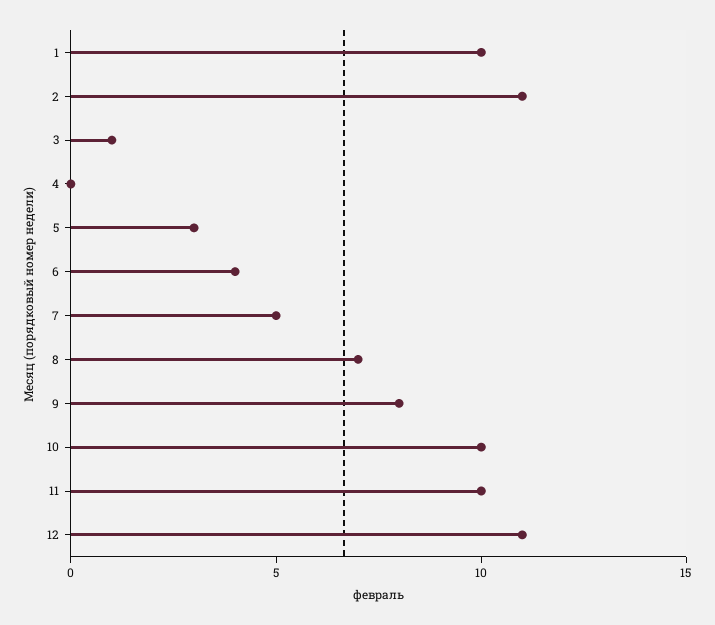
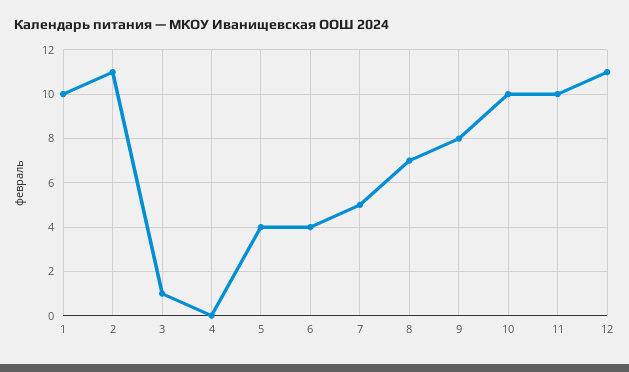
5: 3 -> 4

